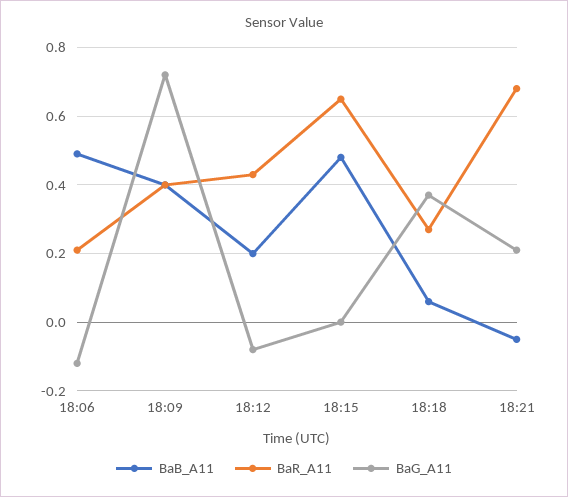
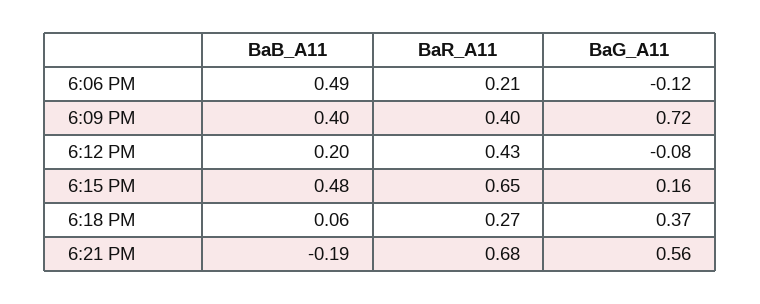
BaG_A11, 18:15: 0 -> 0.16
BaB_A11, 18:21: -0.05 -> -0.19
BaG_A11, 18:21: 0.2 -> 0.56

